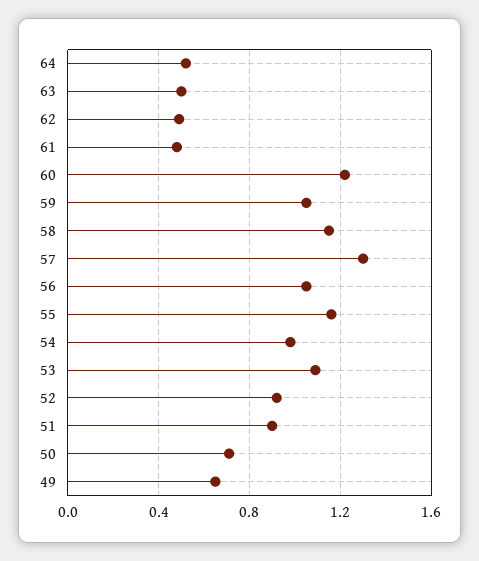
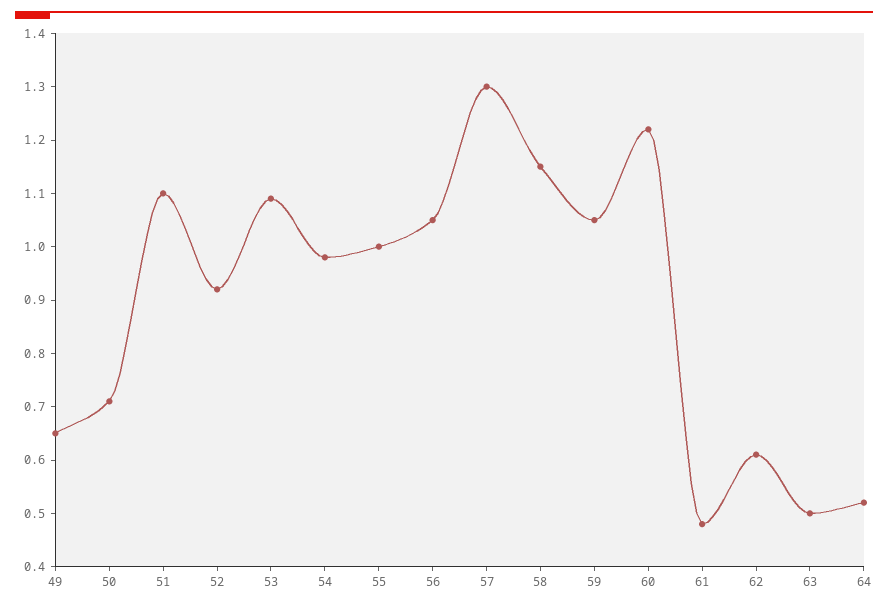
62: 0.5 -> 0.6
55: 1.15 -> 1
51: 0.9 -> 1.1

